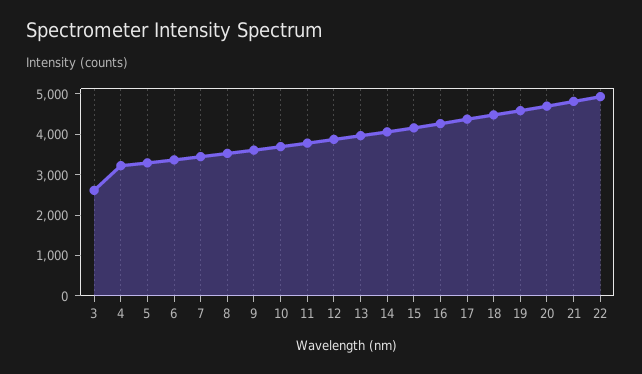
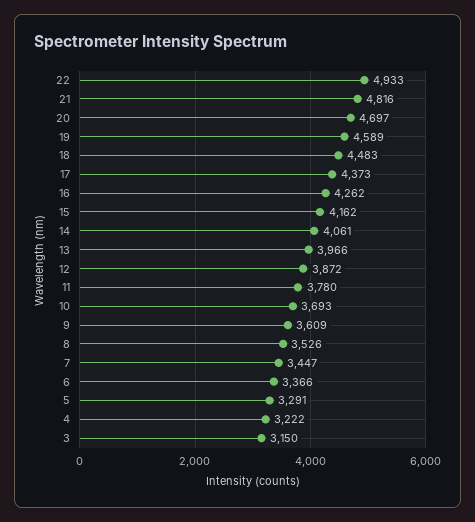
3: 2600 -> 3150

